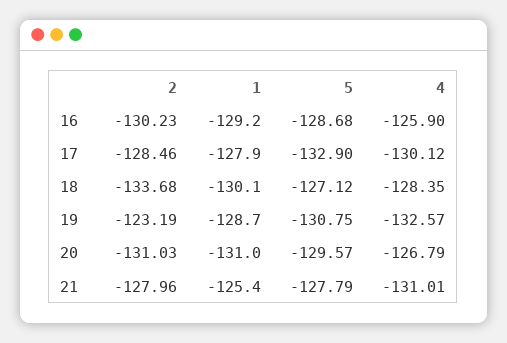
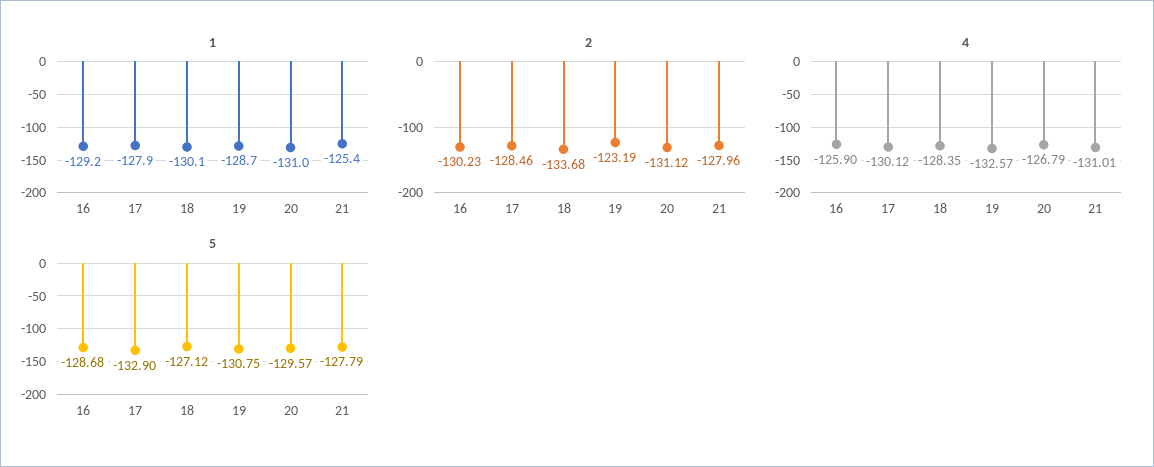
2, 20: -131.03 -> -131.12

